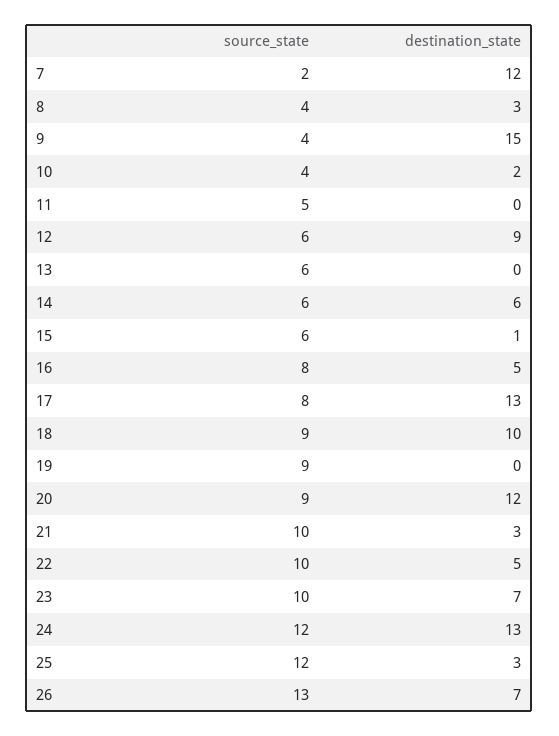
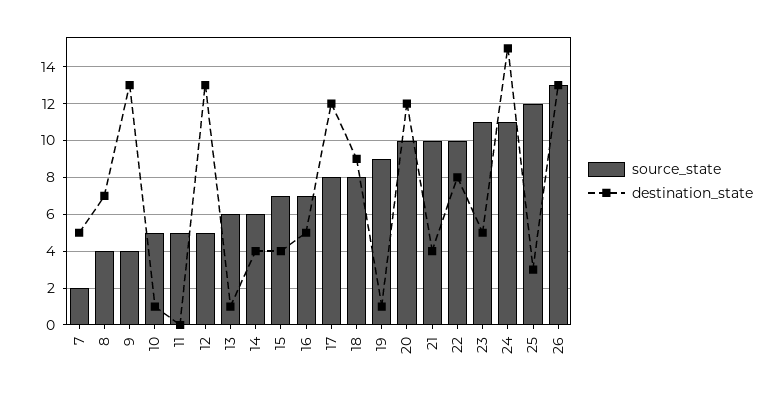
destination_state, 7: 12 -> 5
destination_state, 8: 3 -> 7
destination_state, 9: 15 -> 13
source_state, 10: 4 -> 5
destination_state, 10: 2 -> 1
source_state, 12: 6 -> 5
destination_state, 12: 9 -> 13
destination_state, 13: 0 -> 1
destination_state, 14: 6 -> 4
source_state, 15: 6 -> 7
destination_state, 15: 1 -> 4
source_state, 16: 8 -> 7
destination_state, 17: 13 -> 12
source_state, 18: 9 -> 8
destination_state, 18: 10 -> 9
destination_state, 19: 0 -> 1
source_state, 20: 9 -> 10
destination_state, 21: 3 -> 4
destination_state, 22: 5 -> 8
source_state, 23: 10 -> 11
destination_state, 23: 7 -> 5
source_state, 24: 12 -> 11
destination_state, 24: 13 -> 15
destination_state, 26: 7 -> 13

